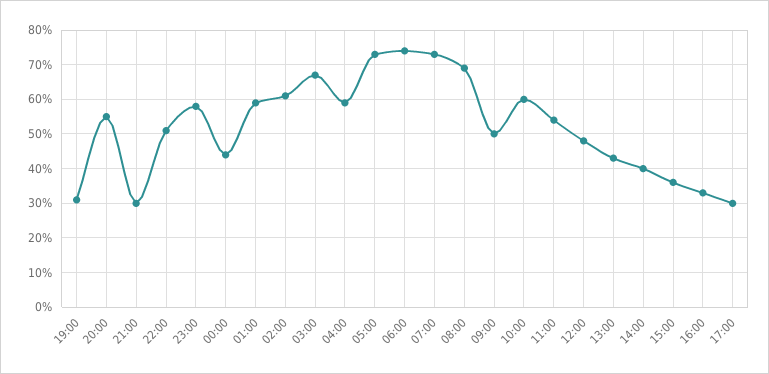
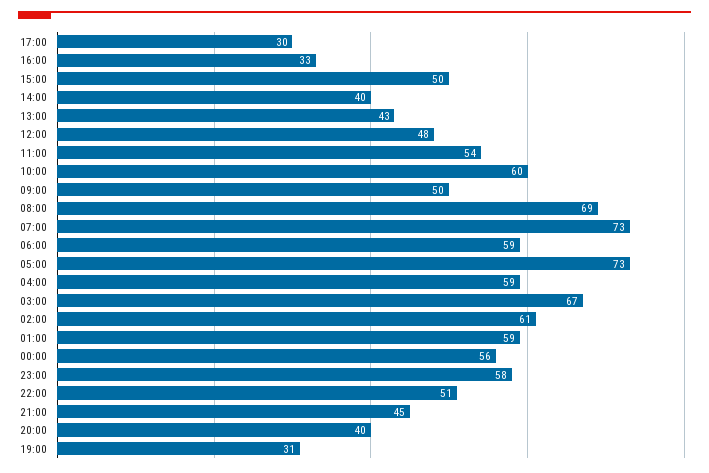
20:00: 55 -> 40
21:00: 30 -> 45
00:00: 45 -> 56
06:00: 75 -> 59
15:00: 35 -> 50

